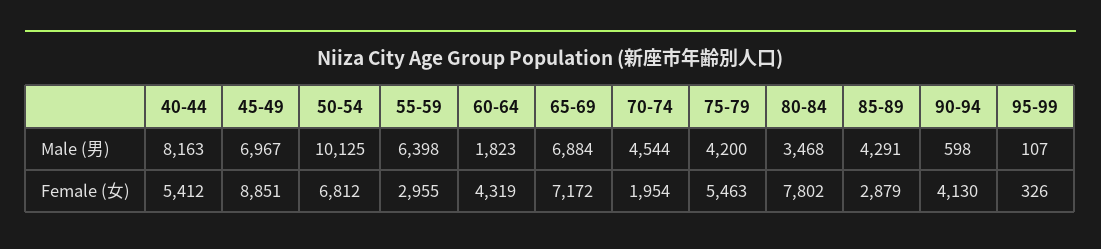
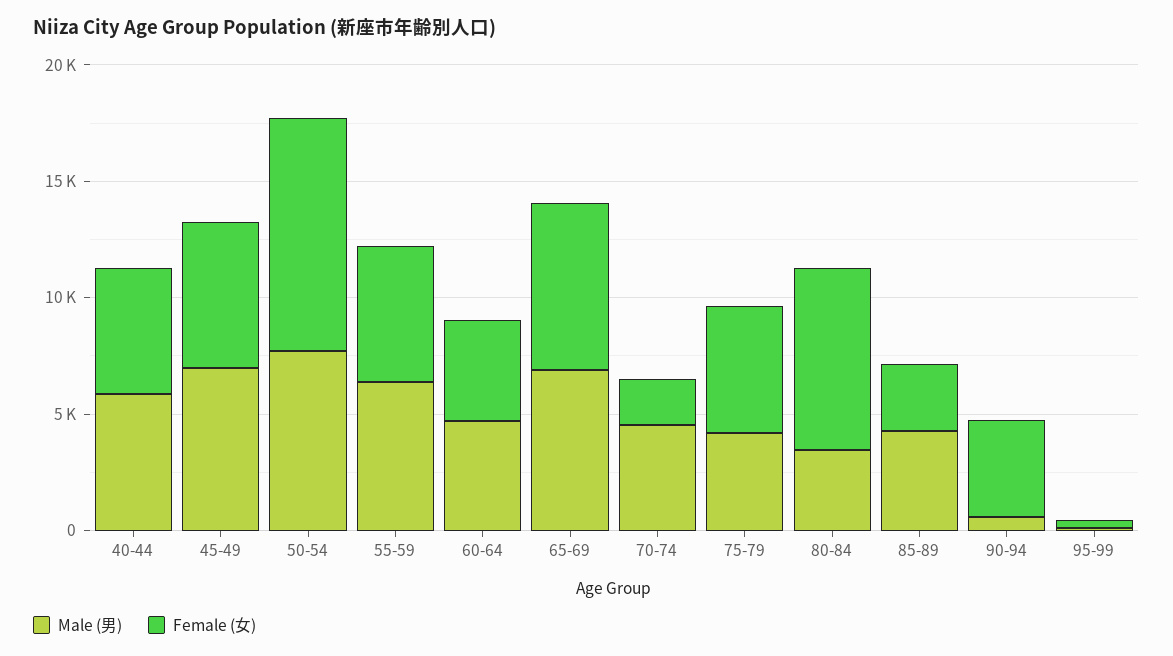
Male (男), 40-44: 8163 -> 6000
Male (男), 50-54: 10125 -> 8000
Male (男), 60-64: 1823 -> 5000
Female (女), 45-49: 8851 -> 6000
Female (女), 50-54: 6812 -> 10000
Female (女), 55-59: 2955 -> 6000

